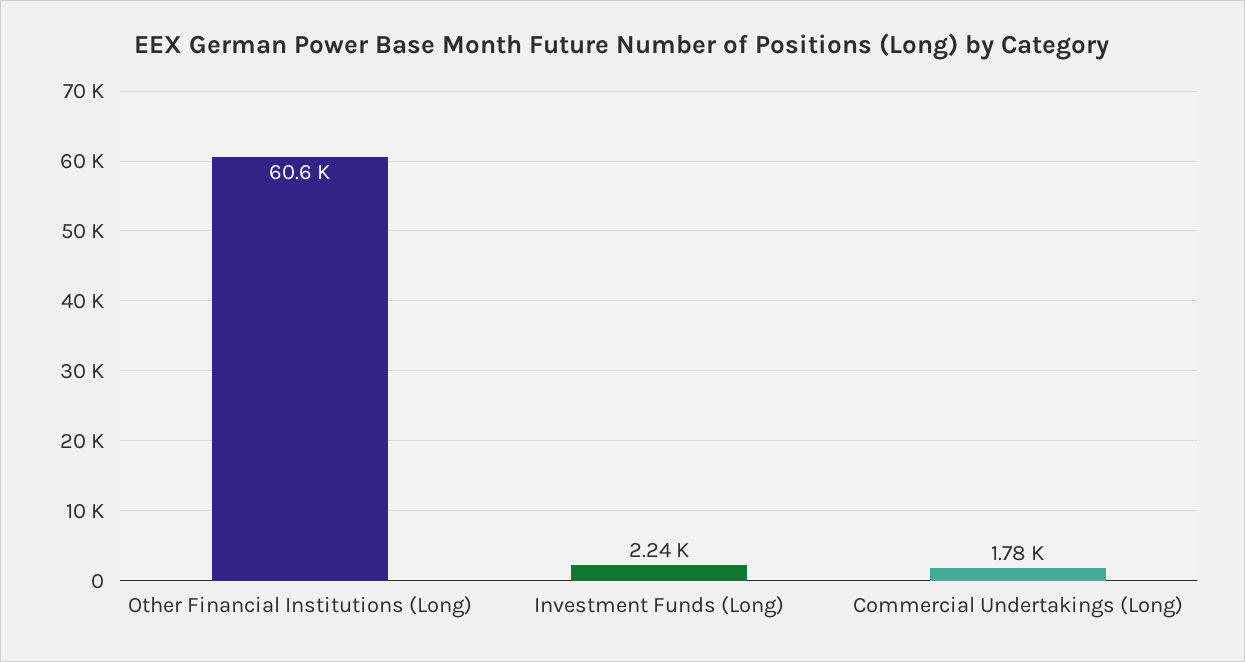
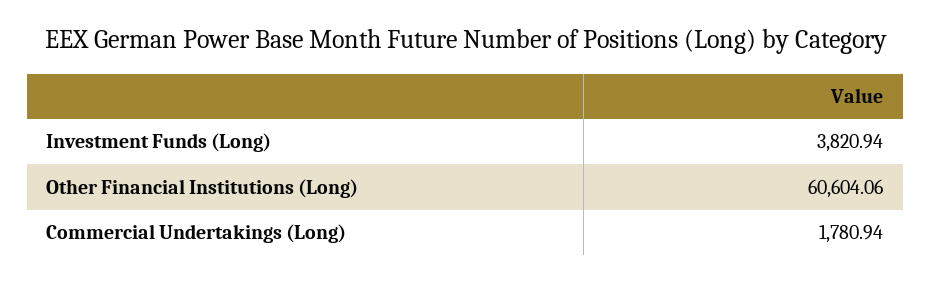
Investment Funds (Long): 2240 -> 3820.94

